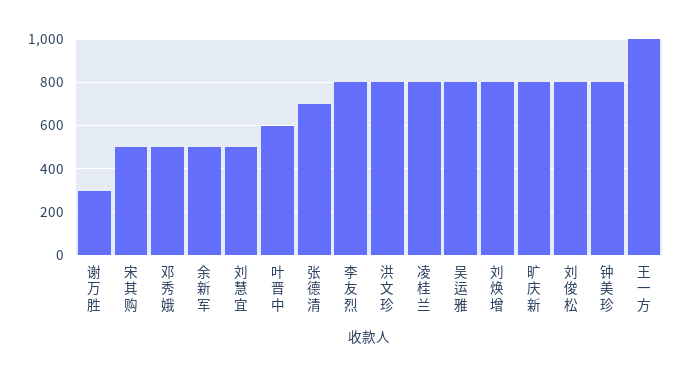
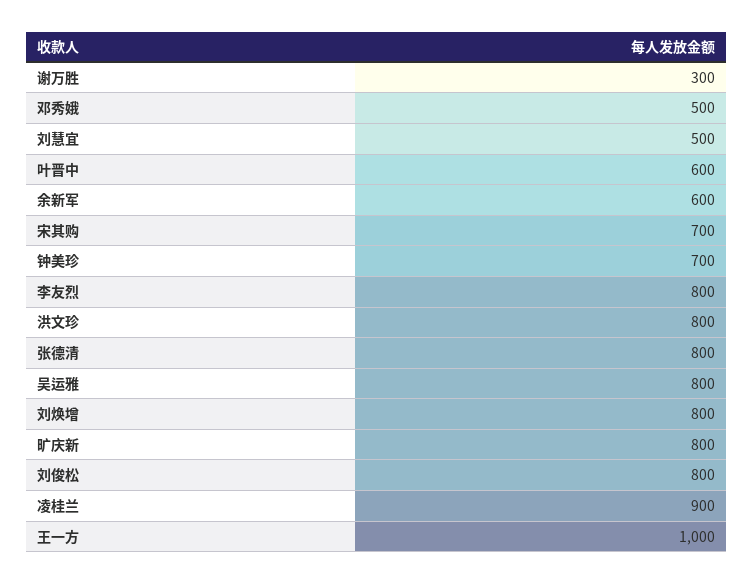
宋其购: 500 -> 700
余新军: 500 -> 600
张德清: 700 -> 800
凌桂兰: 800 -> 900
钟美珍: 800 -> 700

